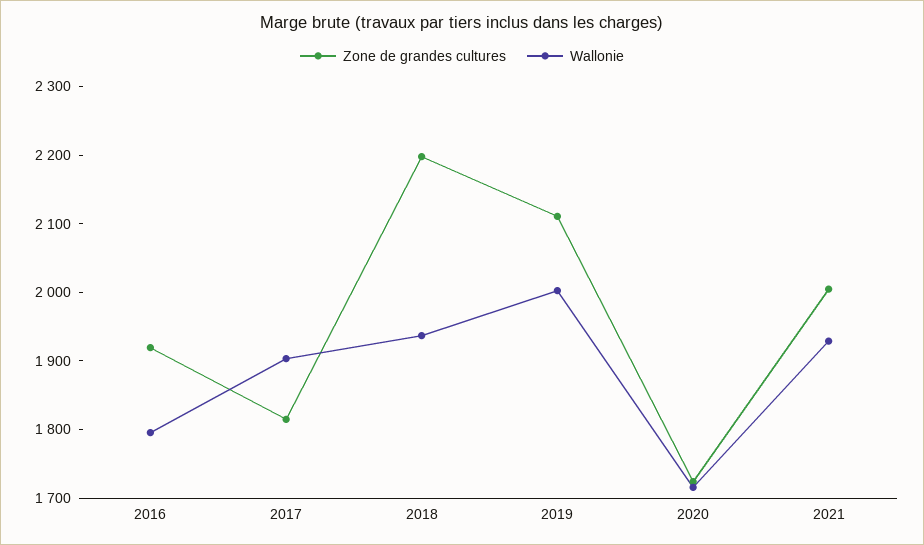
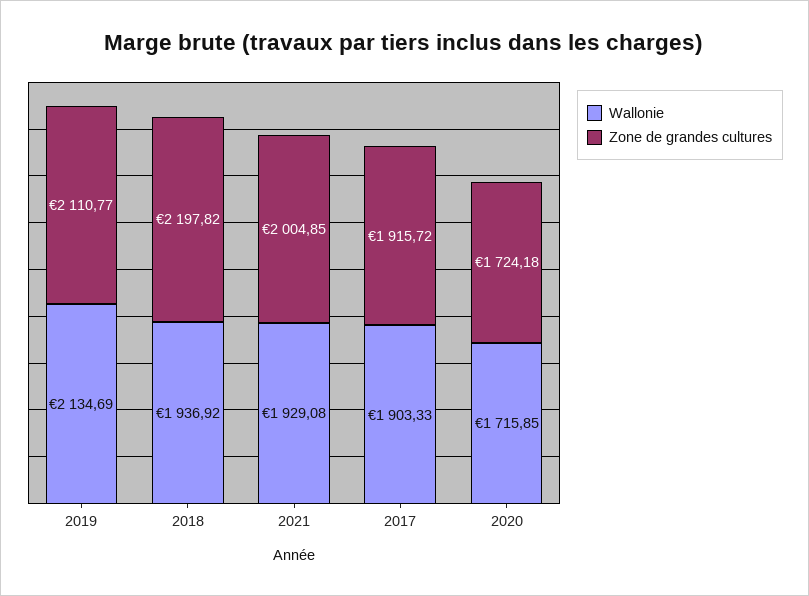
Zone de grandes cultures, 2016: 1920 -> none
Wallonie, 2016: 1800 -> none
Zone de grandes cultures, 2017: 1820 -> 1915.72
Wallonie, 2019: 2000 -> 2134.69

